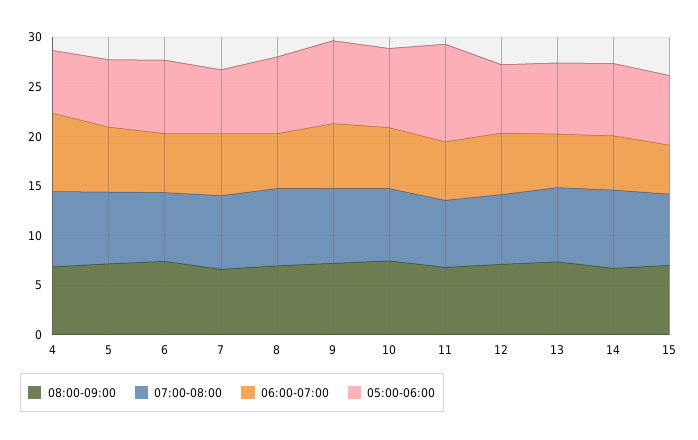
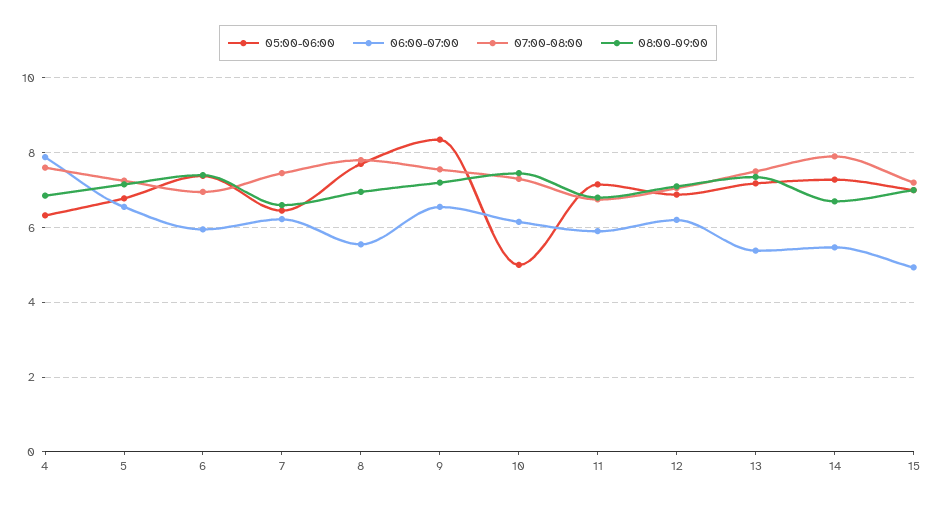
05:00-06:00, 10: 8 -> 5
05:00-06:00, 11: 10 -> 7.2

